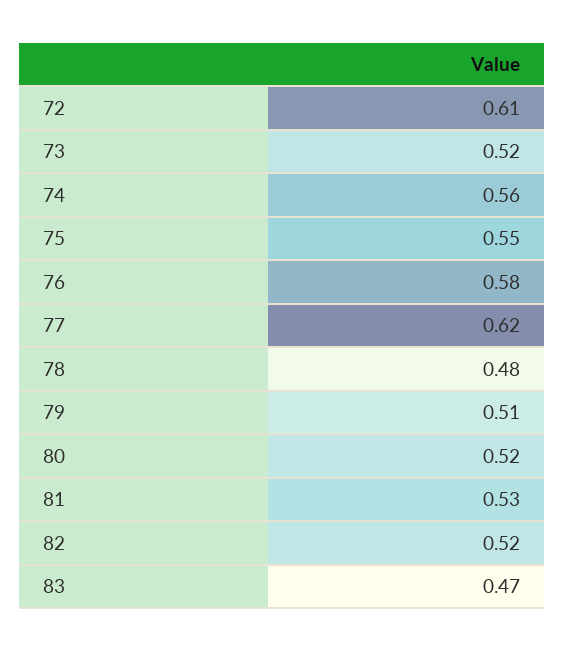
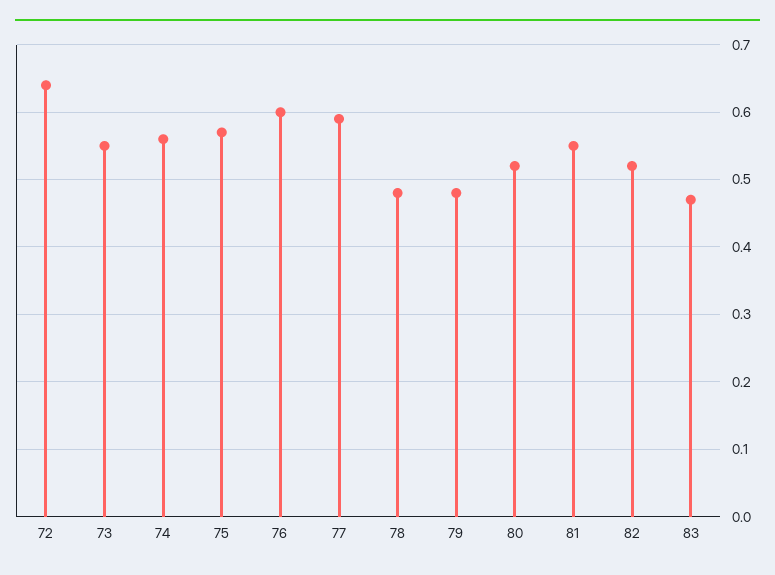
72: 0.61 -> 0.64
73: 0.52 -> 0.55
75: 0.55 -> 0.57
76: 0.58 -> 0.6
77: 0.62 -> 0.59
79: 0.51 -> 0.48
81: 0.53 -> 0.55

